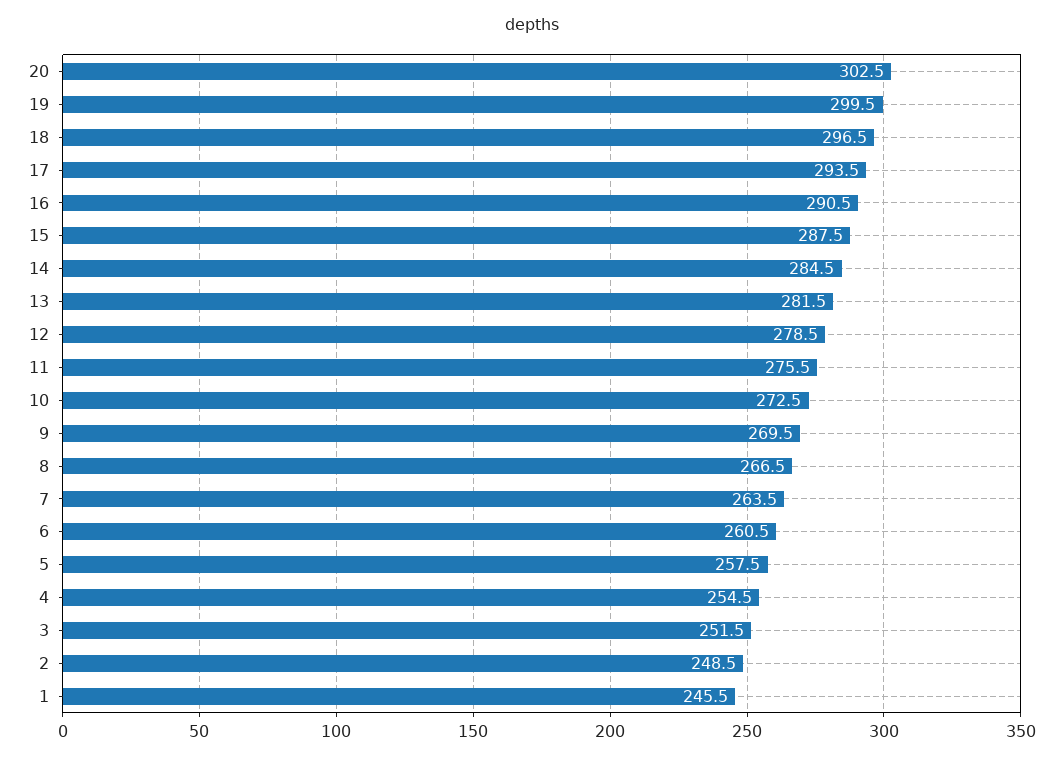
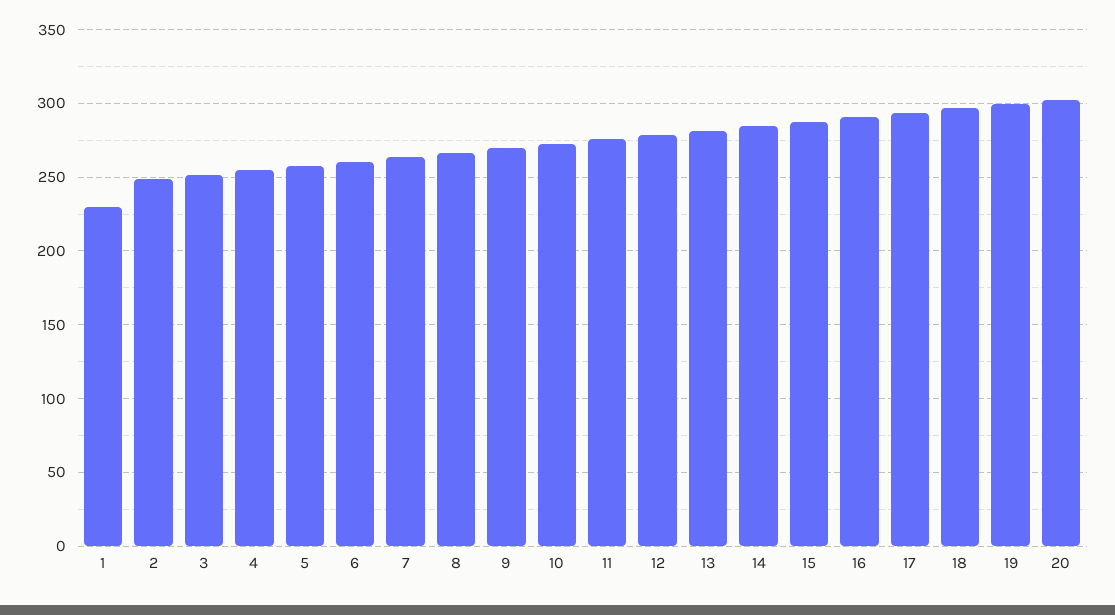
1: 245.5 -> 230

